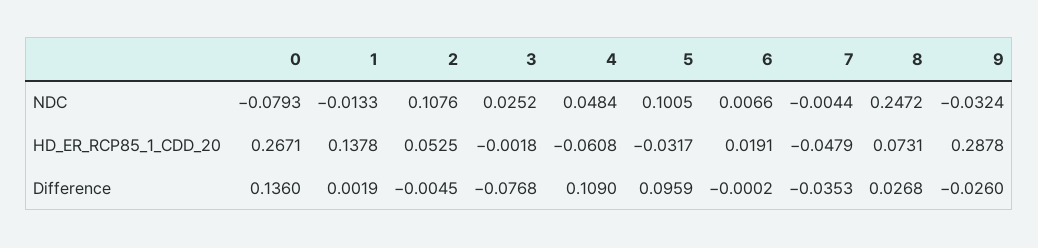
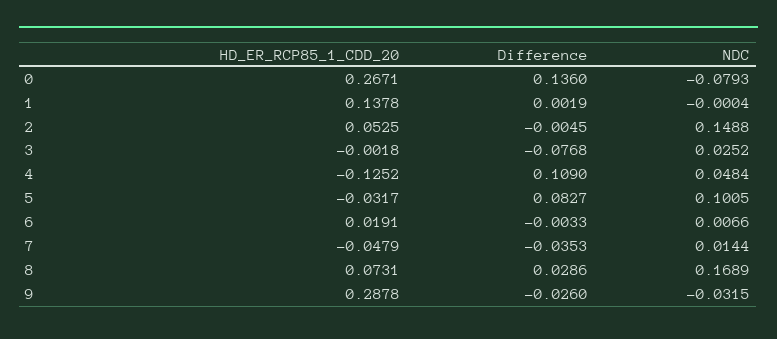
1, NDC: -0.0133 -> -0.0004
2, NDC: 0.1076 -> 0.1488
7, NDC: -0.0044 -> 0.0144
8, NDC: 0.2472 -> 0.1689
9, NDC: -0.0324 -> -0.0315
4, HD_ER_RCP85_1_CDD_20: -0.0608 -> -0.1252
5, Difference: 0.0959 -> 0.0827
6, Difference: -0.0002 -> -0.0033
8, Difference: 0.0268 -> 0.0286

